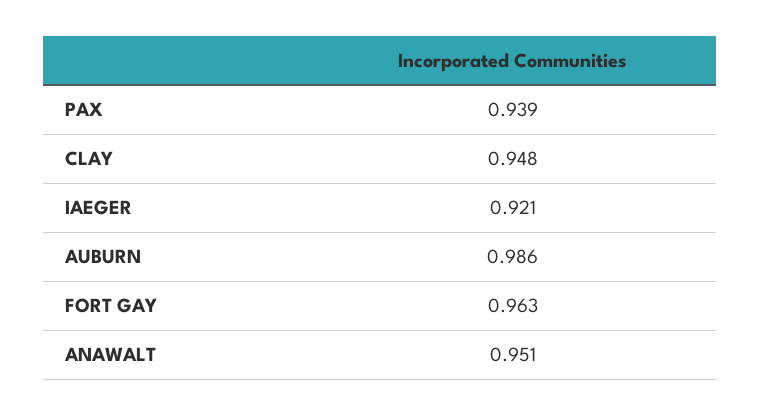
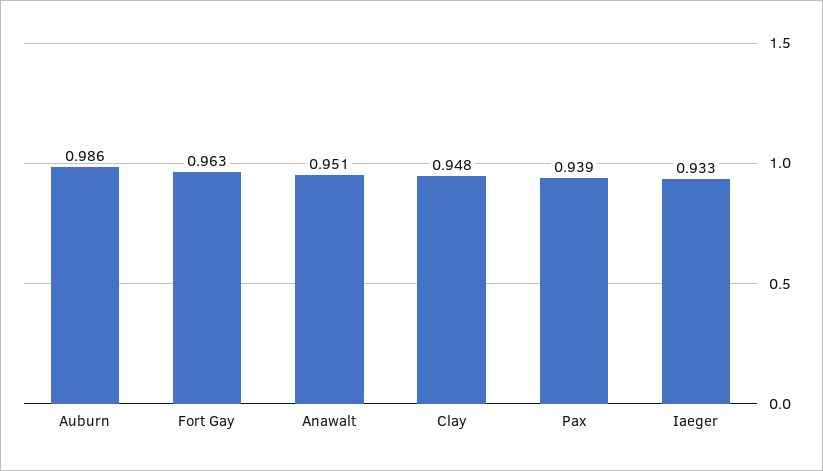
IAEGER: 0.921 -> 0.933

